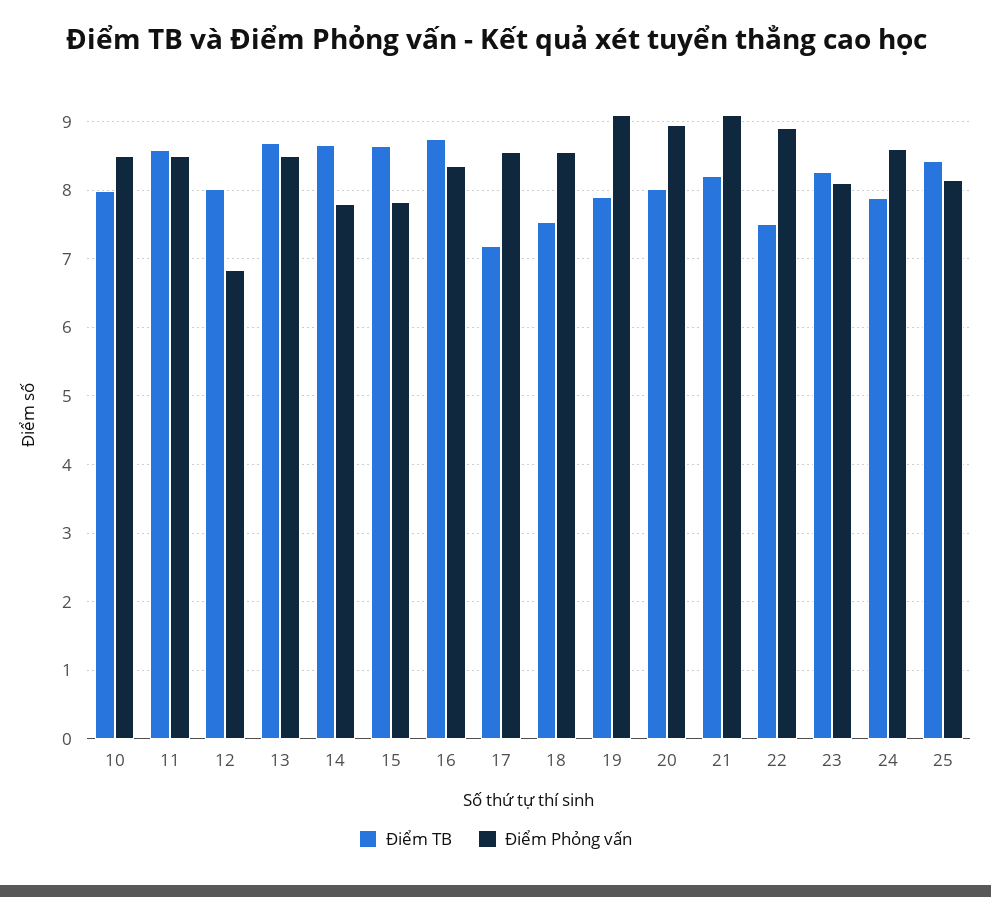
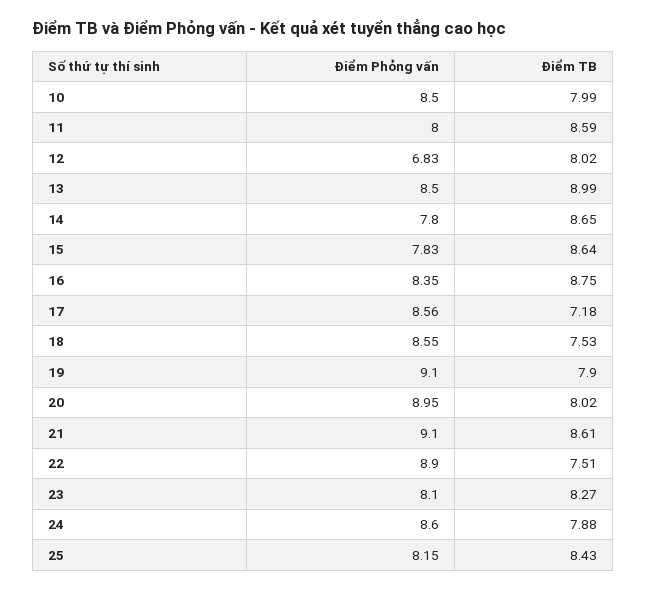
Điểm Phỏng vấn, 11: 8.5 -> 8
Điểm TB, 13: 8.7 -> 8.99
Điểm TB, 21: 8.2 -> 8.61

